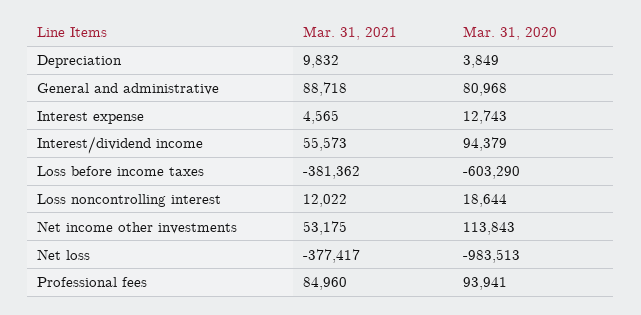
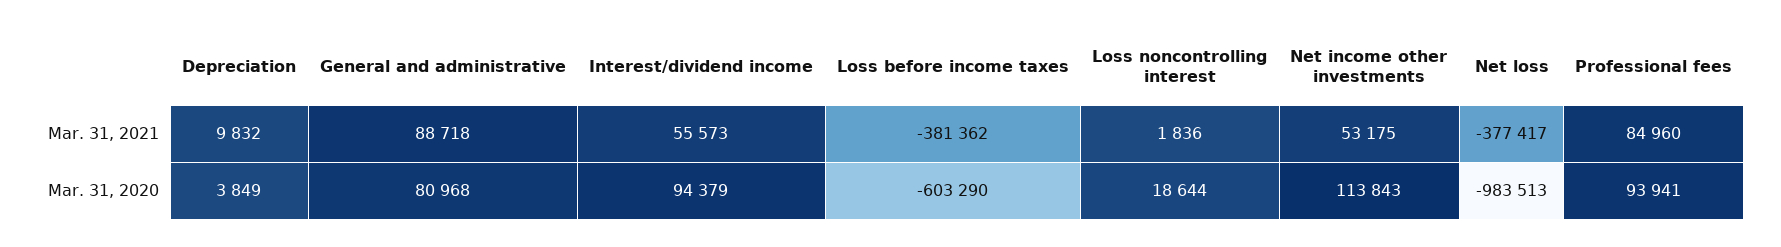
Mar. 31, 2021, Interest expense: 4565 -> none
Mar. 31, 2020, Interest expense: 12743 -> none
Mar. 31, 2021, Loss noncontrolling interest: 12022 -> 1836

